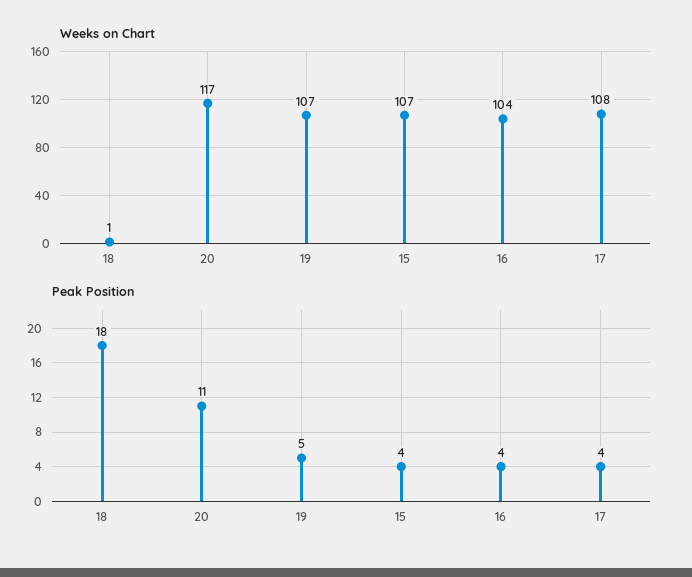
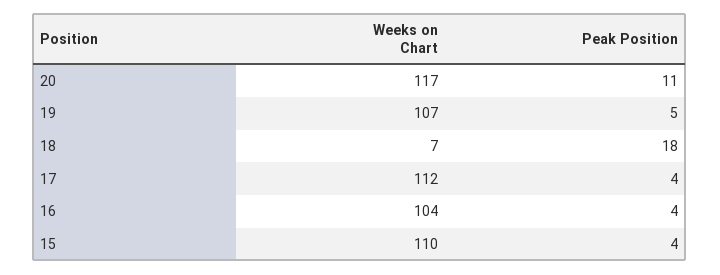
Weeks on Chart, 18: 1 -> 7
Weeks on Chart, 15: 107 -> 110
Weeks on Chart, 17: 108 -> 112

